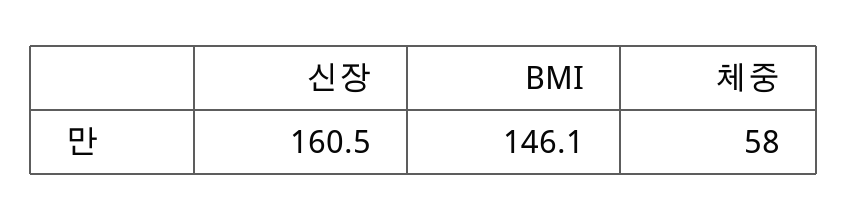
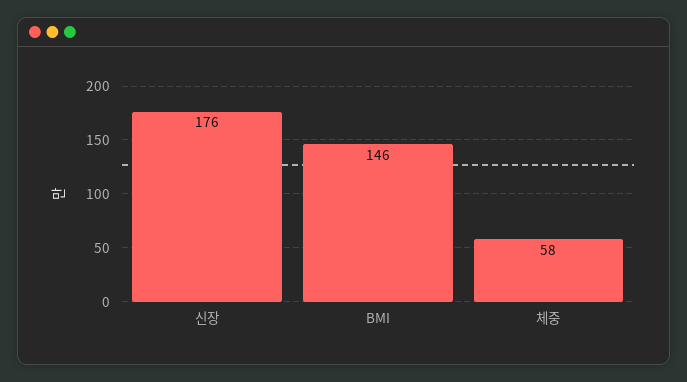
신장: 160.5 -> 176

